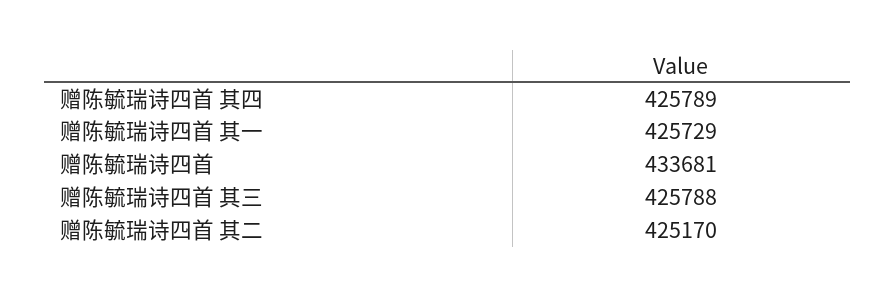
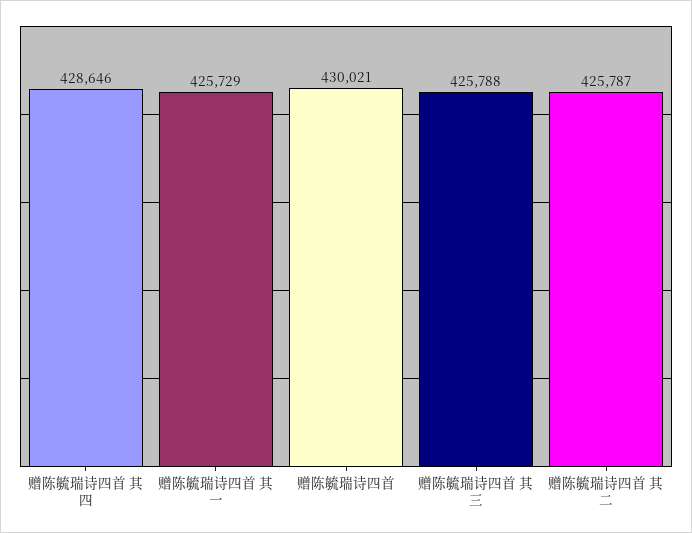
赠陈毓瑞诗四首 其四: 425789 -> 428646
赠陈毓瑞诗四首: 433681 -> 430021
赠陈毓瑞诗四首 其二: 425170 -> 425787

